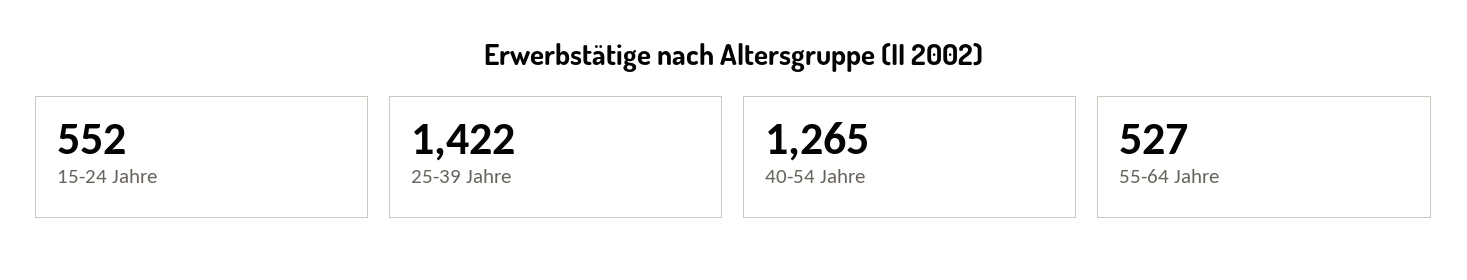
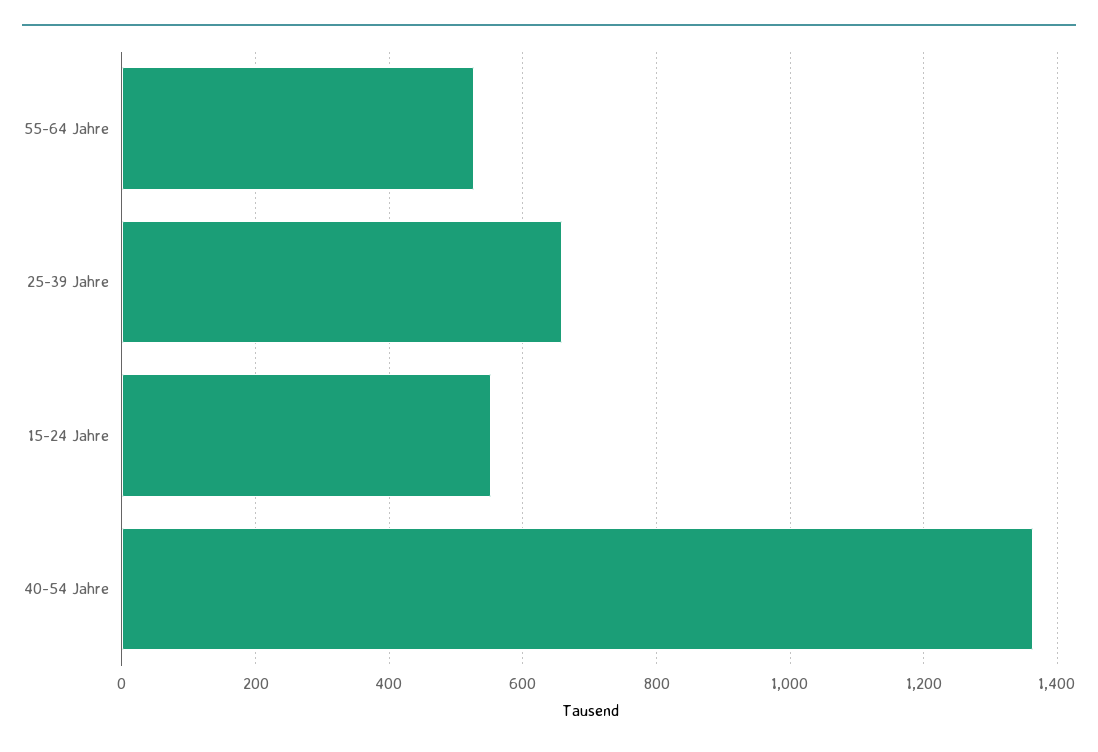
25-39 Jahre: 1422 -> 660
40-54 Jahre: 1265 -> 1360

